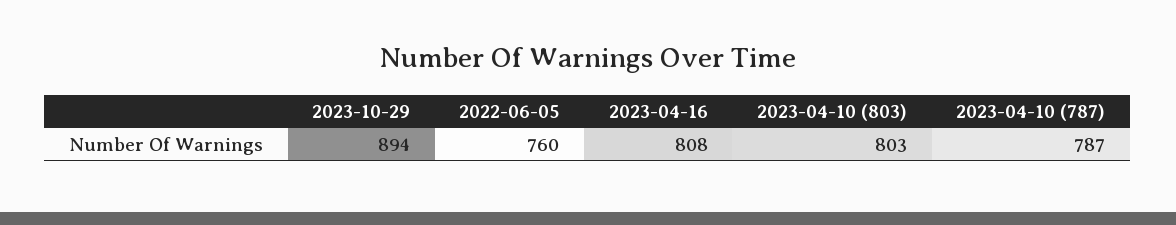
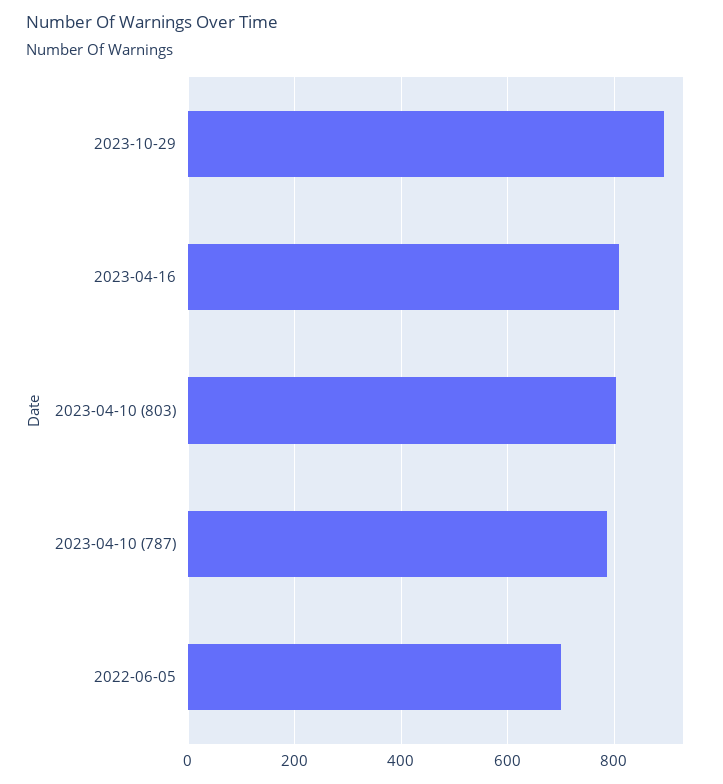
2022-06-05: 760 -> 700

